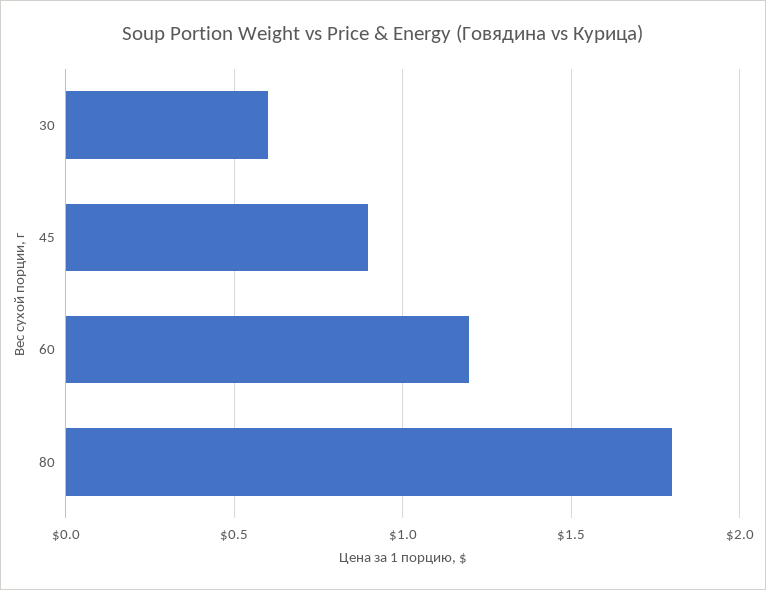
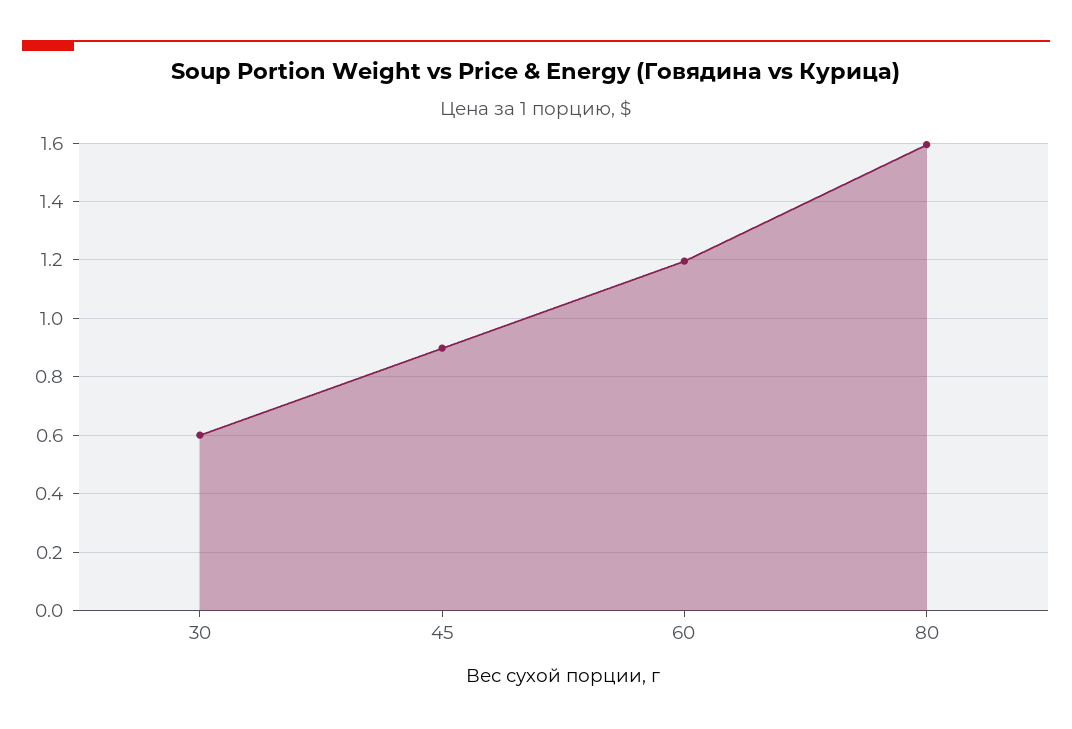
80: 1.8 -> 1.6

